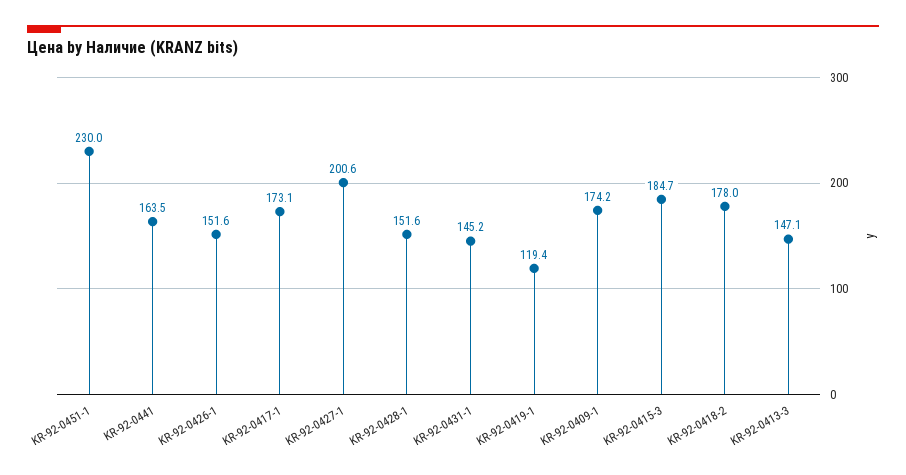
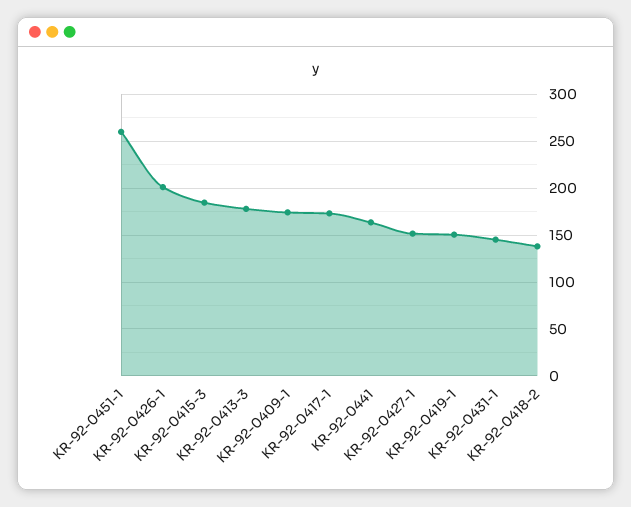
KR-92-0451-1: 230 -> 260
KR-92-0426-1: 151.6 -> 200
KR-92-0427-1: 200.6 -> 150
KR-92-0428-1: 151.6 -> none
KR-92-0419-1: 119.4 -> 150
KR-92-0418-2: 178 -> 140
KR-92-0413-3: 147.1 -> 180

